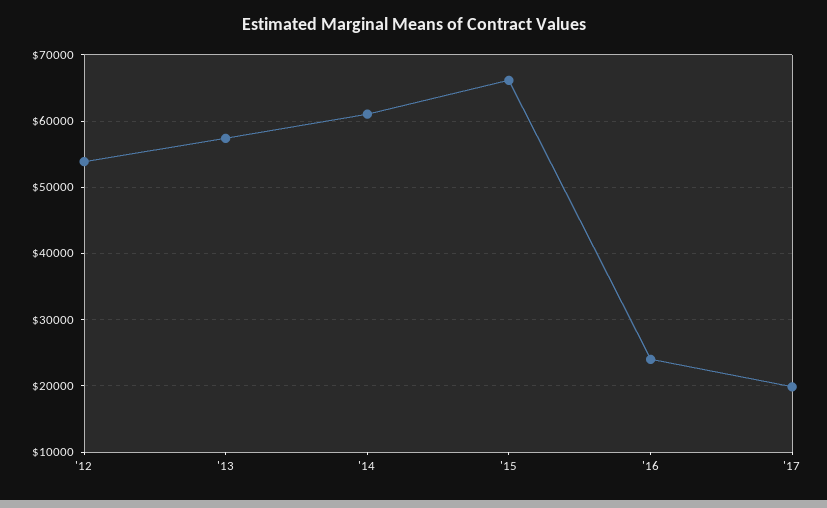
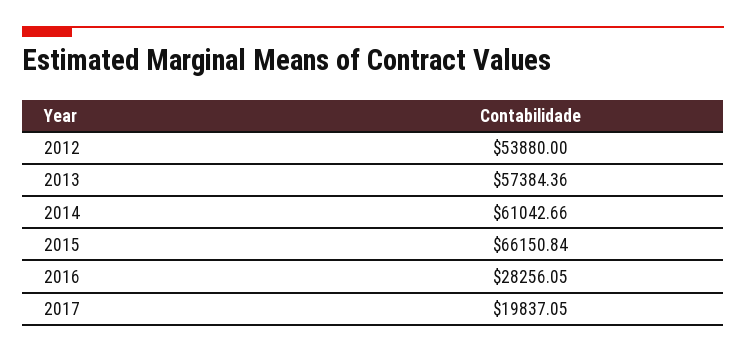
'16: 24000 -> 28256.05

